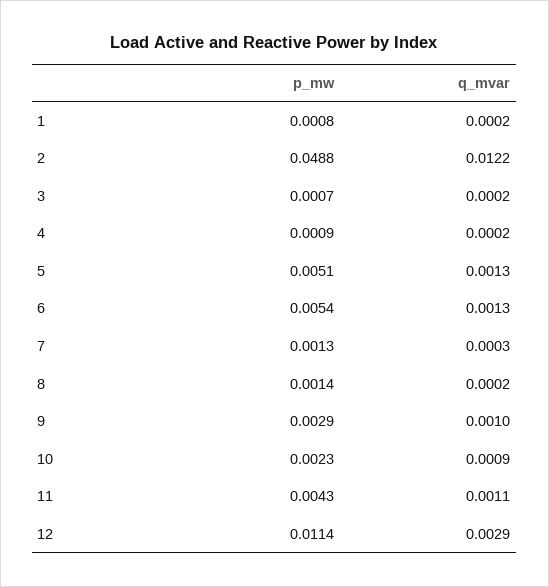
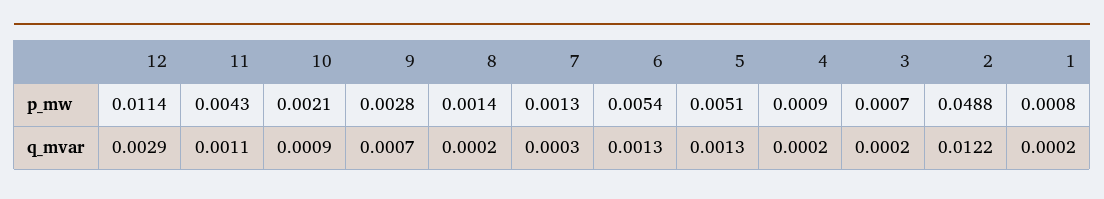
p_mw, 9: 0.0029 -> 0.0028
q_mvar, 9: 0.001 -> 0.0007
p_mw, 10: 0.0023 -> 0.0021

